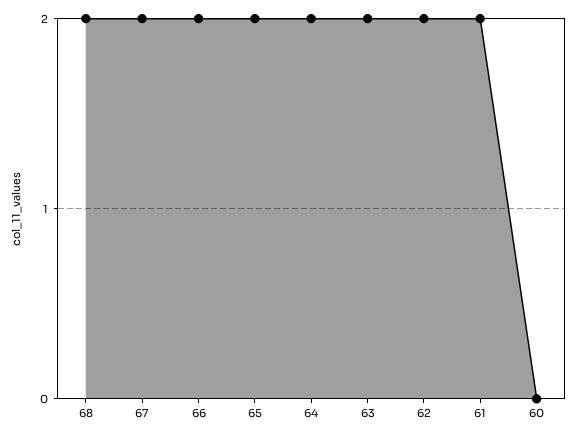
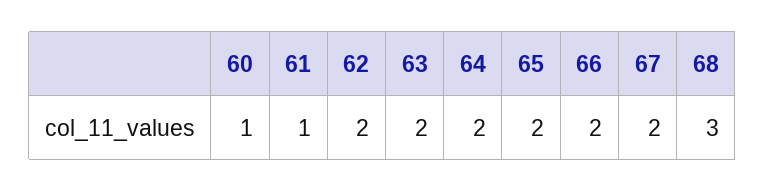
68: 2 -> 3
61: 2 -> 1
60: 0 -> 1

